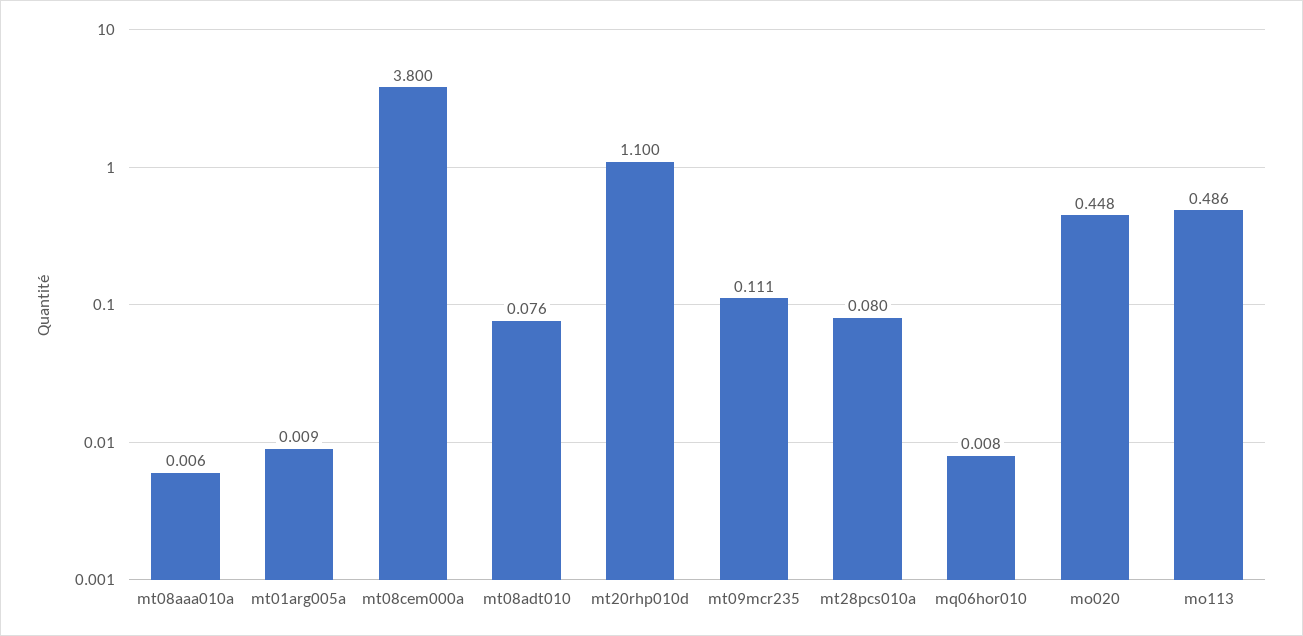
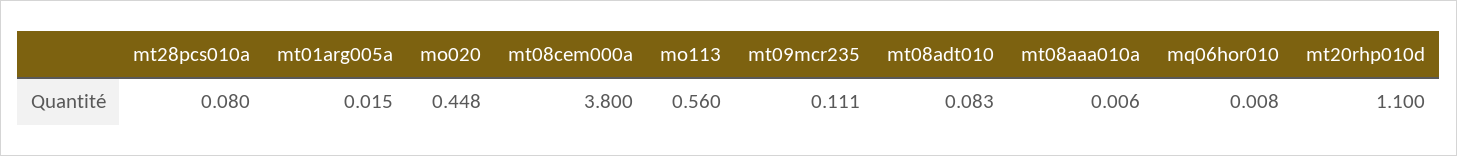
mt01arg005a: 0.009 -> 0.015
mt08adt010: 0.076 -> 0.083
mo113: 0.486 -> 0.56

